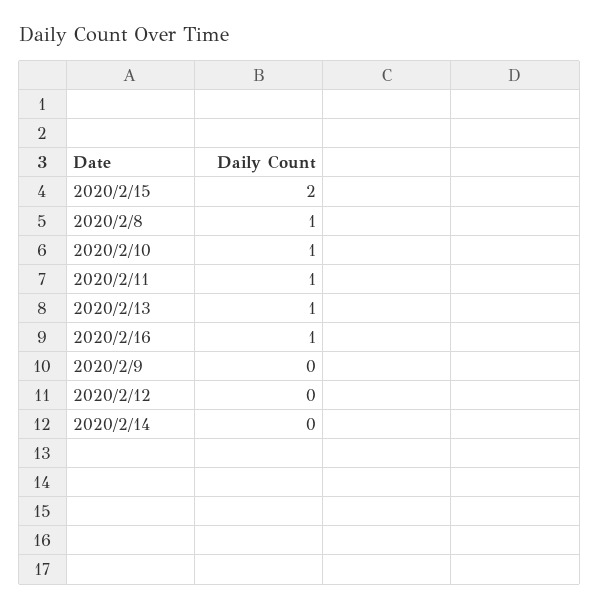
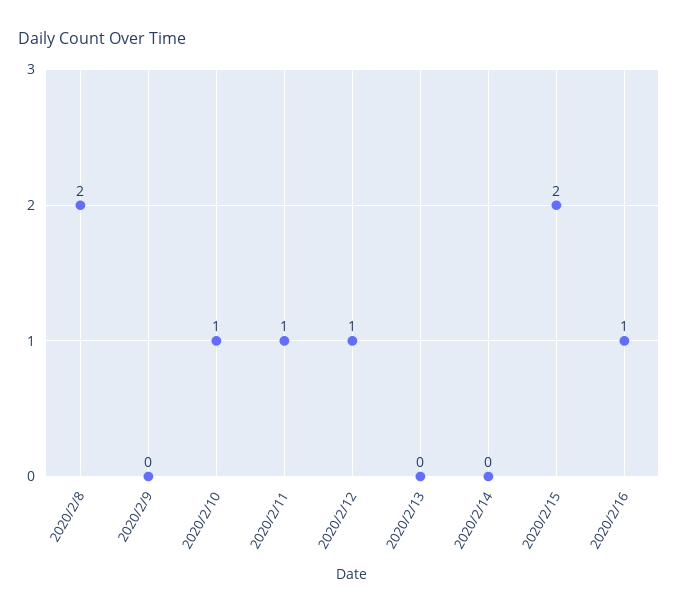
2020/2/8: 1 -> 2
2020/2/13: 1 -> 0
2020/2/12: 0 -> 1

